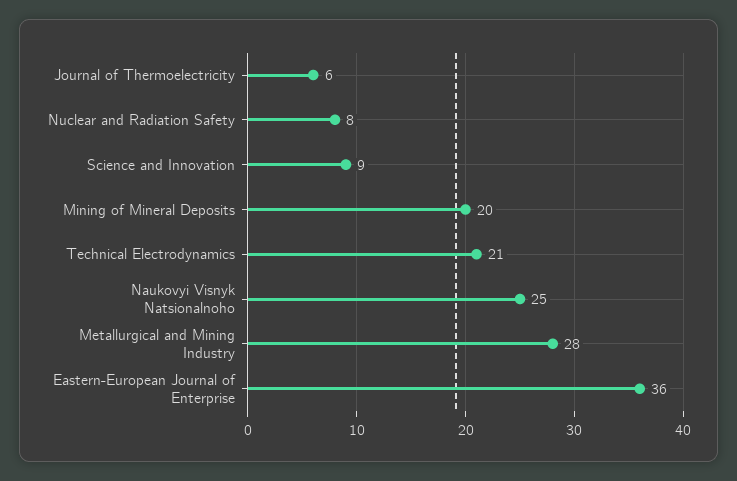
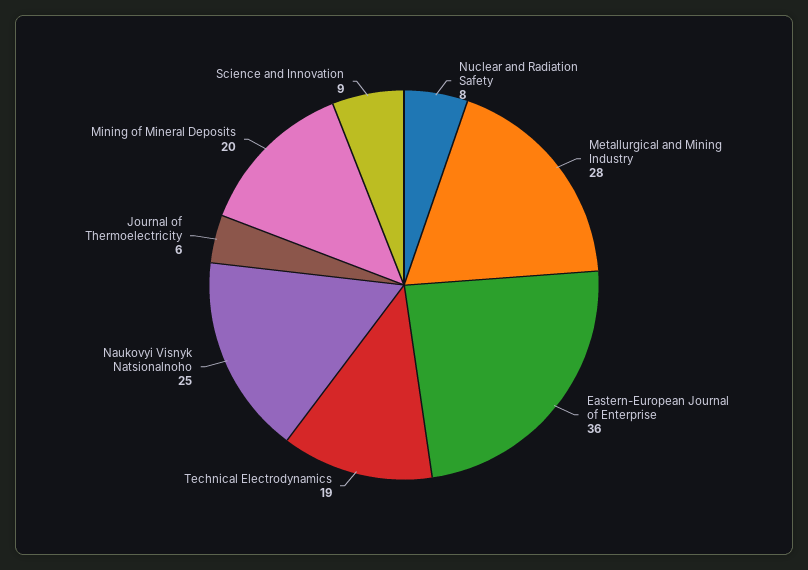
Technical Electrodynamics: 21 -> 19

